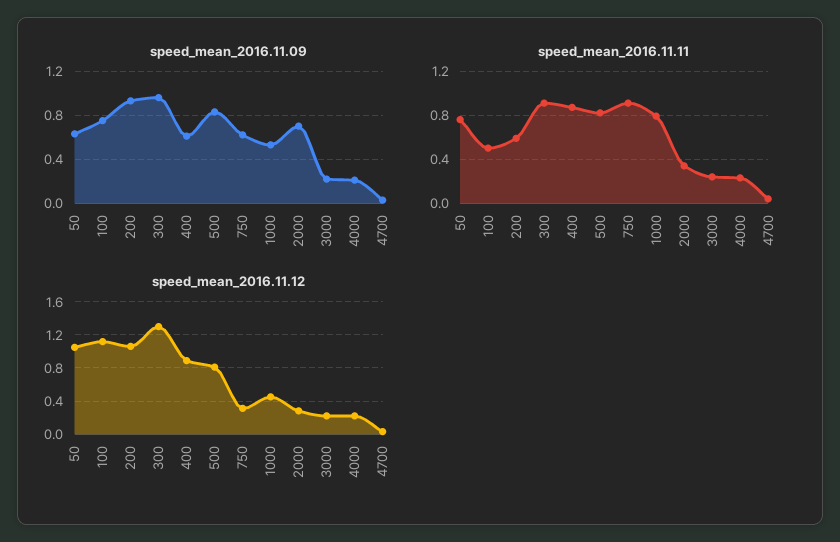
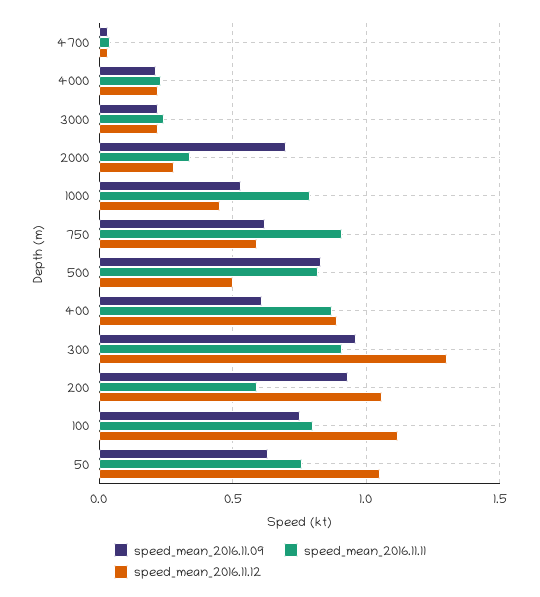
speed_mean_2016.11.11, 100: 0.5 -> 0.8
speed_mean_2016.11.12, 500: 0.8 -> 0.5
speed_mean_2016.11.12, 750: 0.3 -> 0.6

